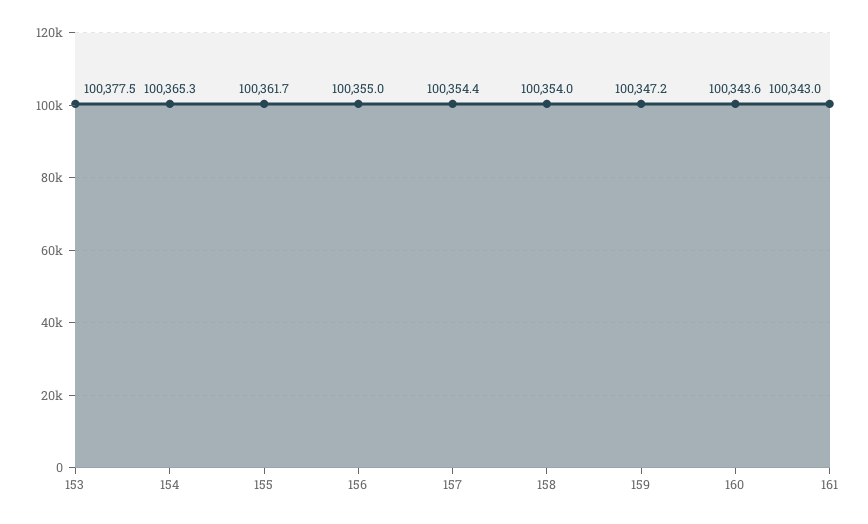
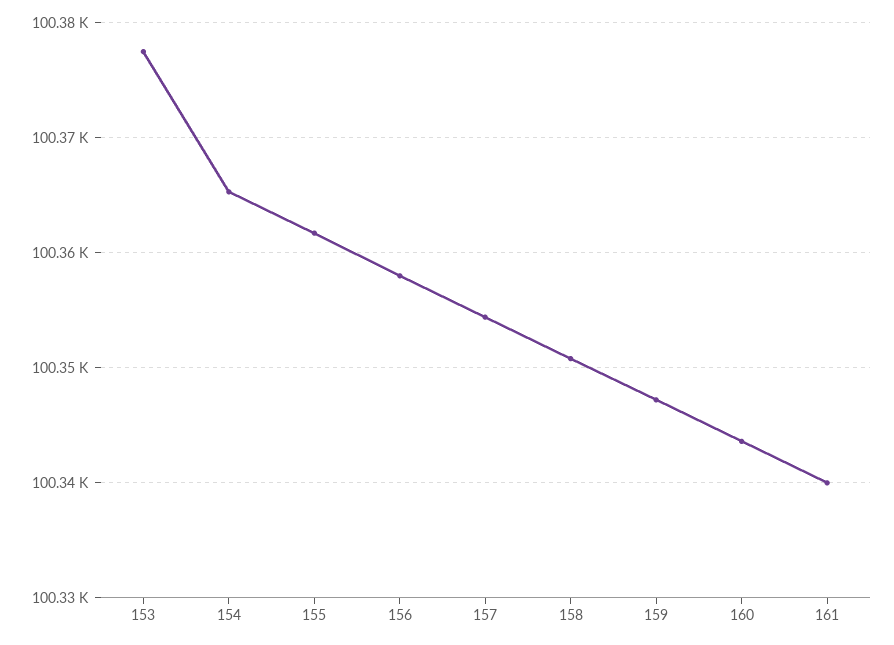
156: 100355 -> 100358
158: 100354 -> 100351
161: 100343 -> 100340

